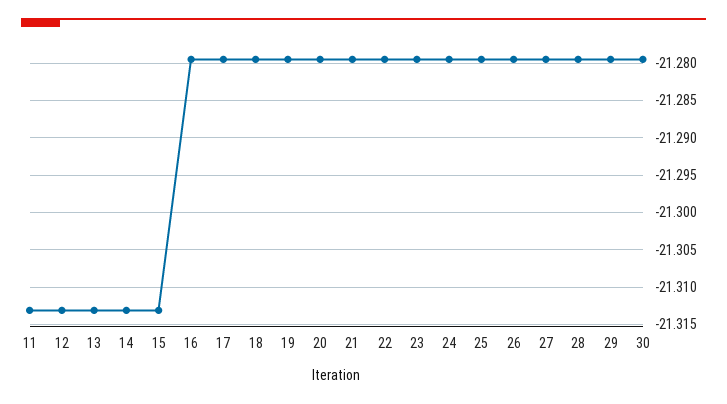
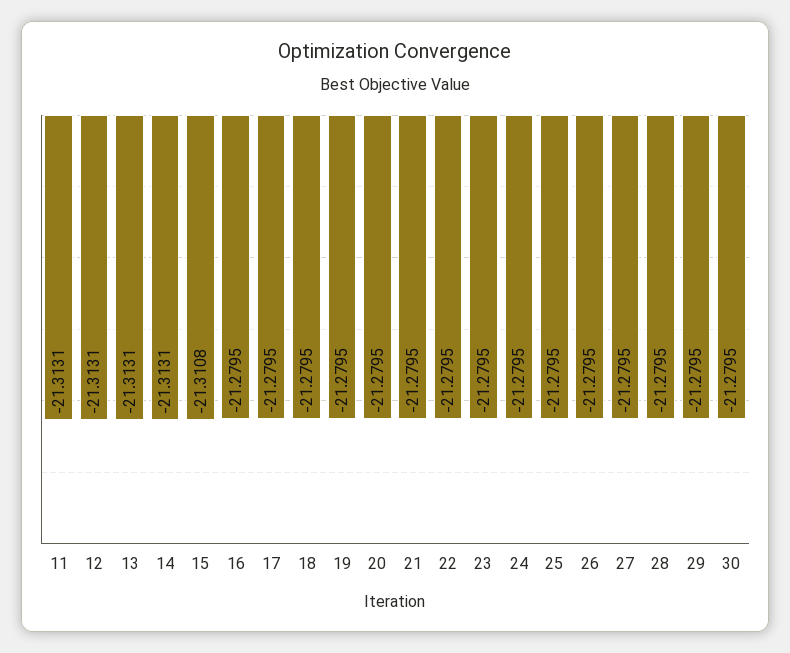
15: -21.313 -> -21.3108

